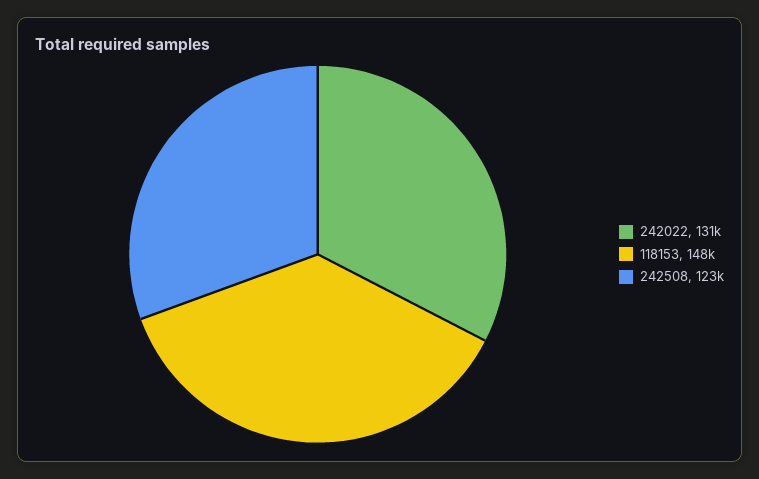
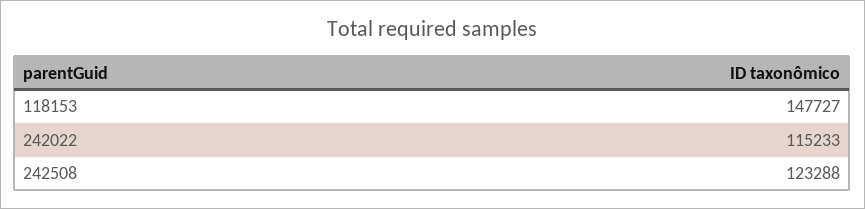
242022: 131000 -> 115233

